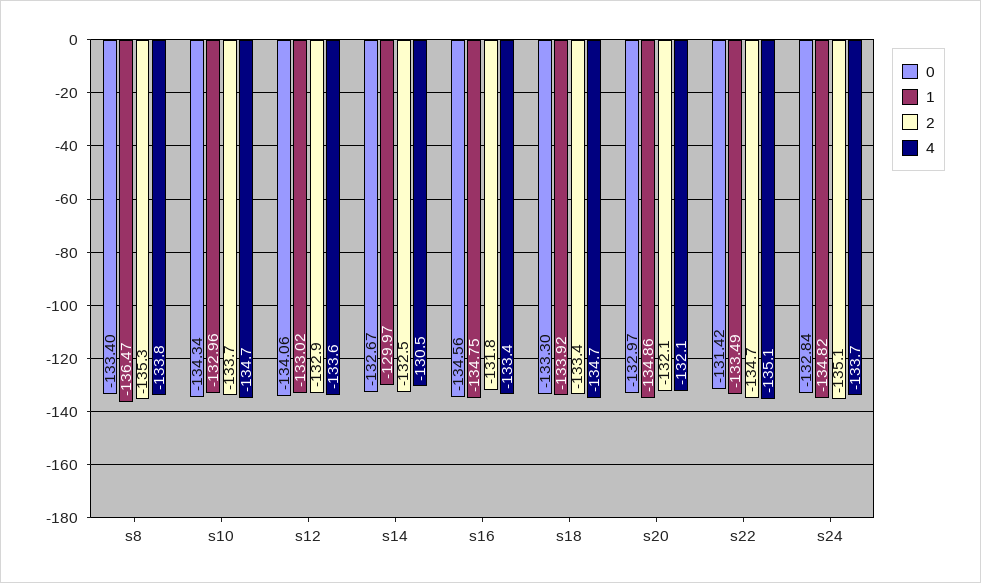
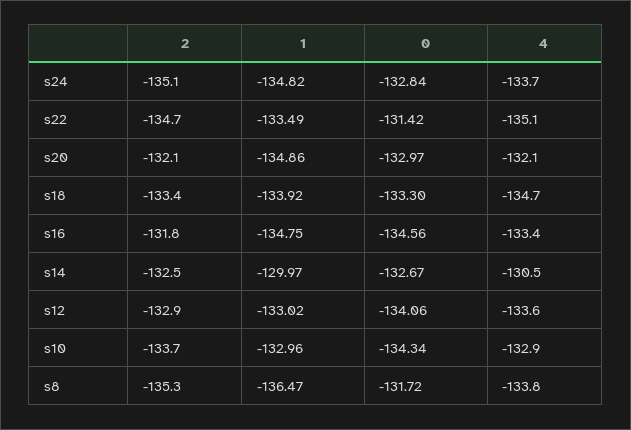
0, s8: -133.4 -> -131.72
4, s10: -134.7 -> -132.9

